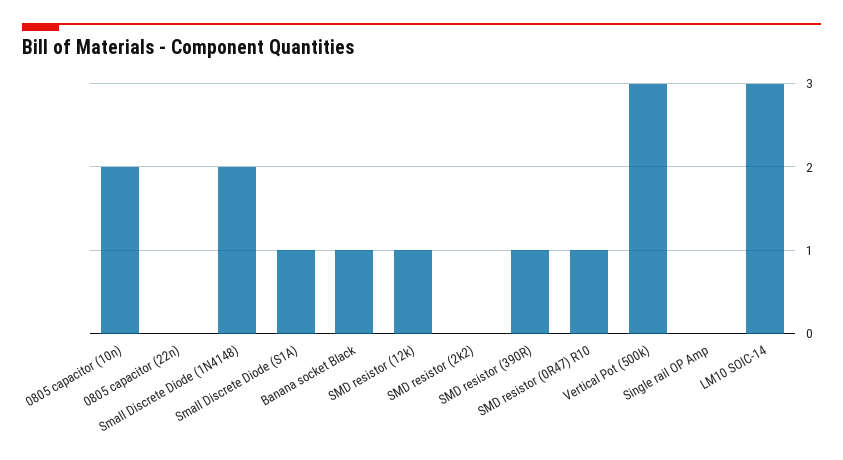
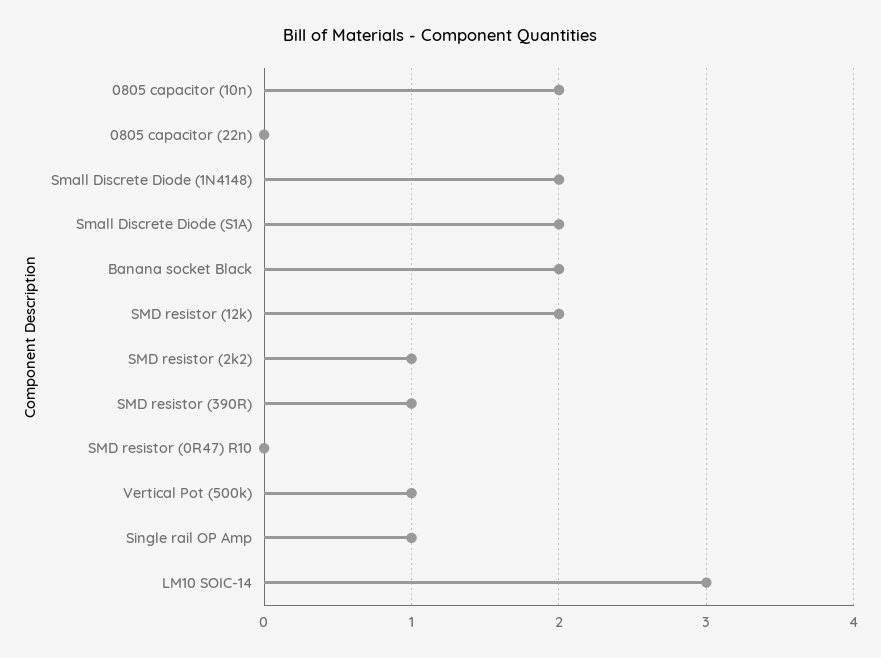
Small Discrete Diode (S1A): 1 -> 2
Banana socket Black: 1 -> 2
SMD resistor (12k): 1 -> 2
SMD resistor (2k2): 0 -> 1
SMD resistor (0R47) R10: 1 -> 0
Vertical Pot (500k): 3 -> 1
Single rail OP Amp: 0 -> 1

